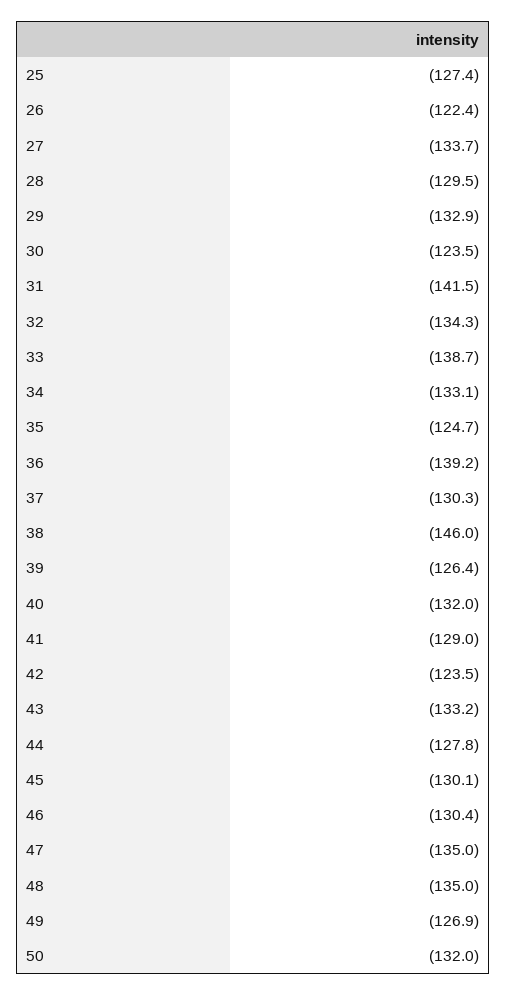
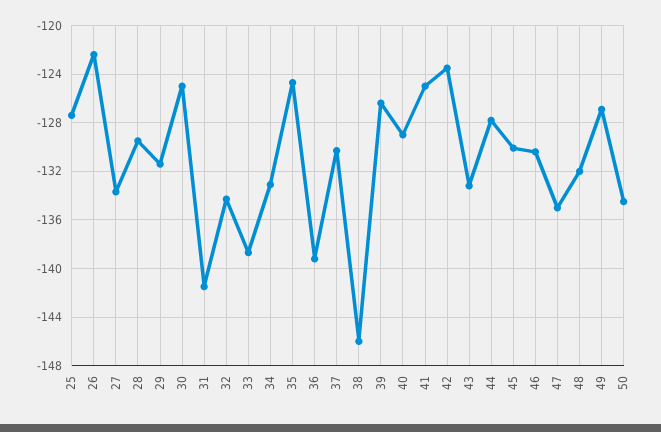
29: -132.9 -> -131.5
30: -123.5 -> -125
40: -132 -> -129
41: -129 -> -125
48: -135 -> -132
50: -132 -> -134.5

